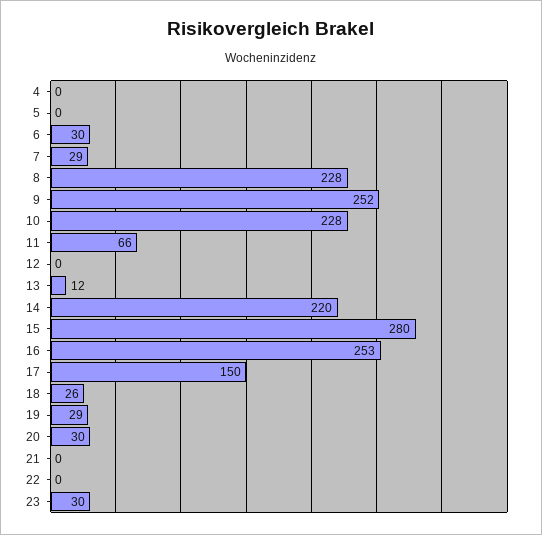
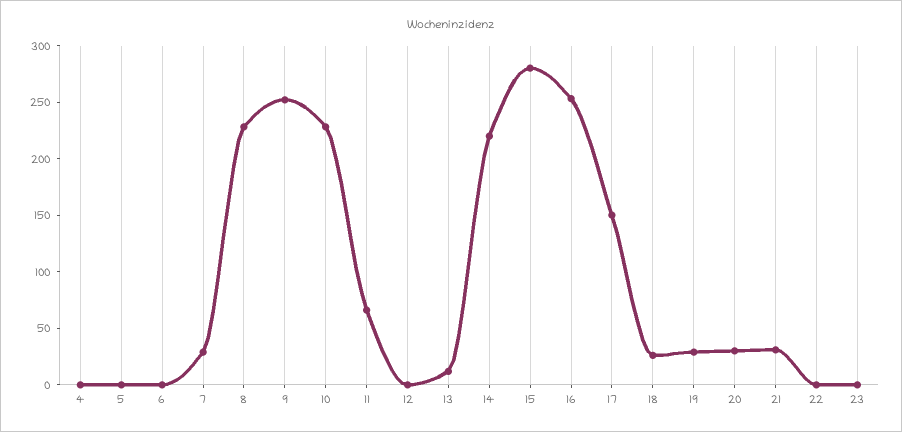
6: 30 -> 0
21: 0 -> 30
23: 30 -> 0

